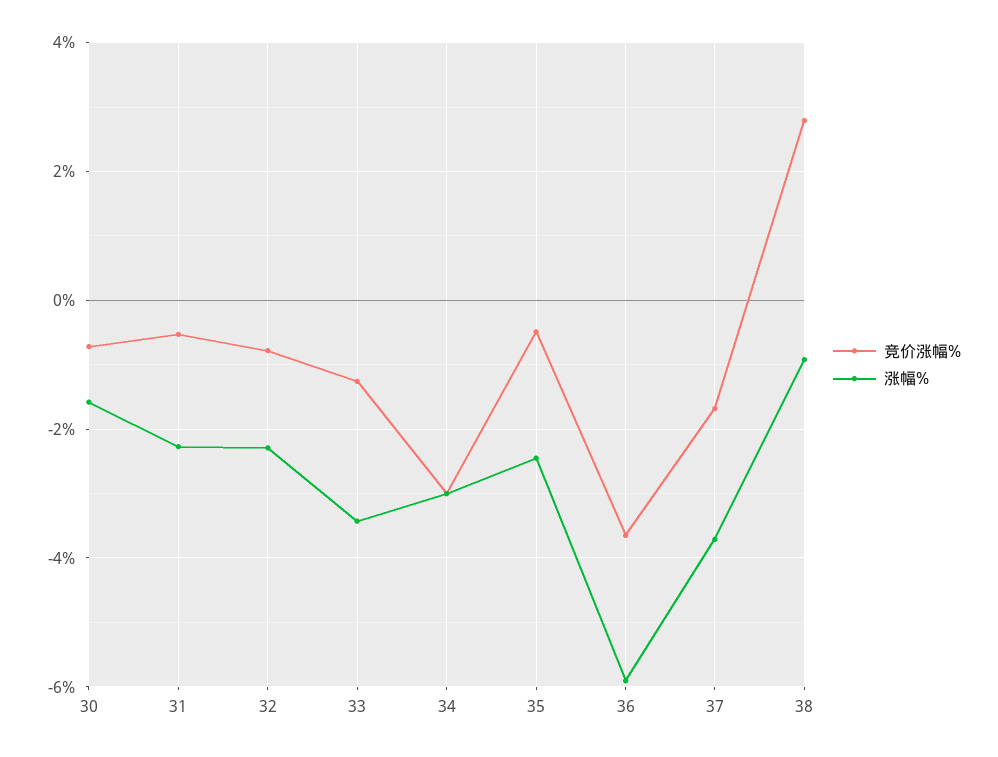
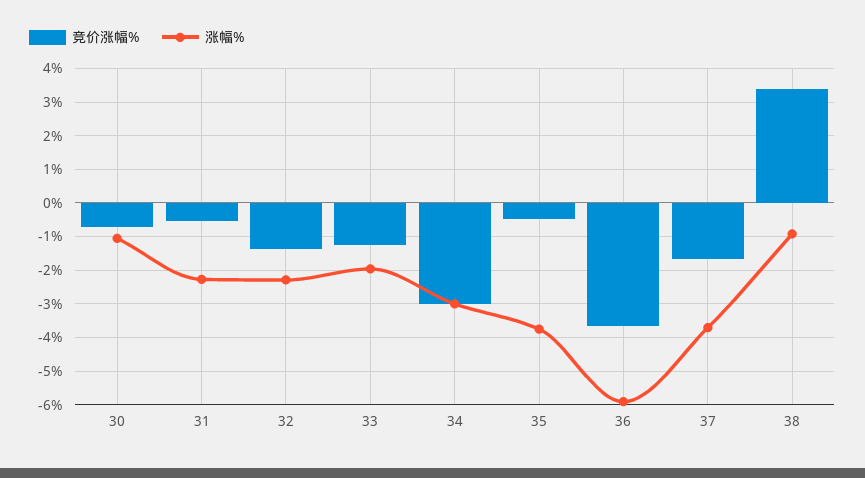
涨幅%, 30: -1.6 -> -1
竞价涨幅%, 32: -0.8 -> -1.4
涨幅%, 33: -3.4 -> -2
涨幅%, 35: -2.4 -> -3.8
竞价涨幅%, 38: 2.8 -> 3.4

